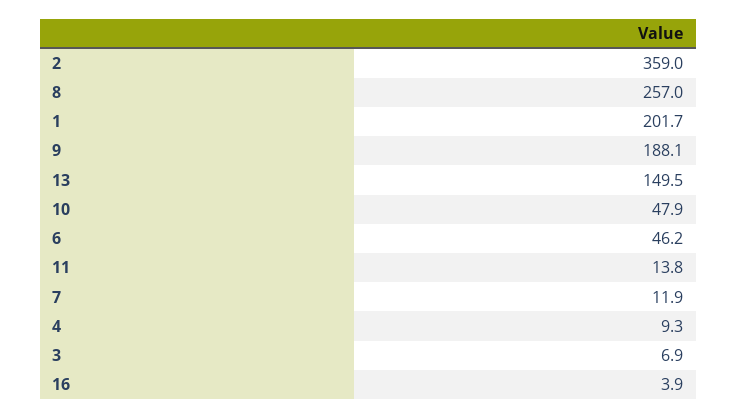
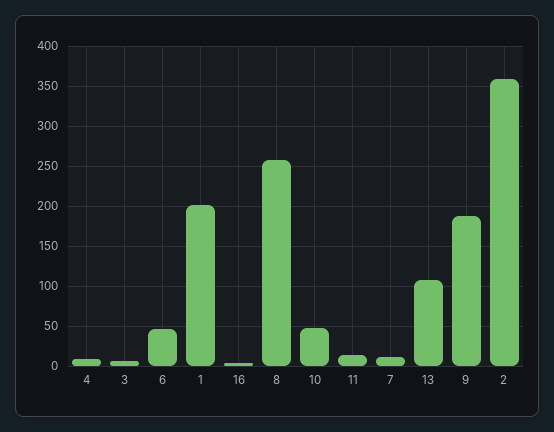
13: 149.5 -> 110

